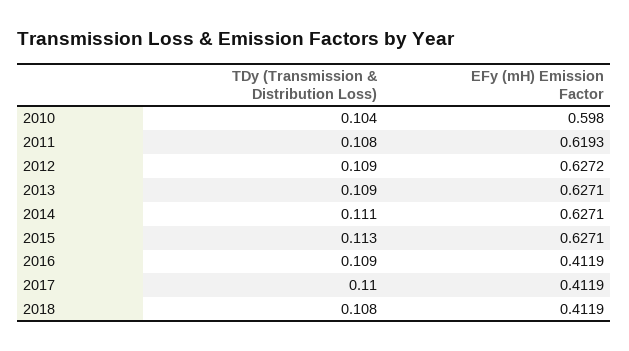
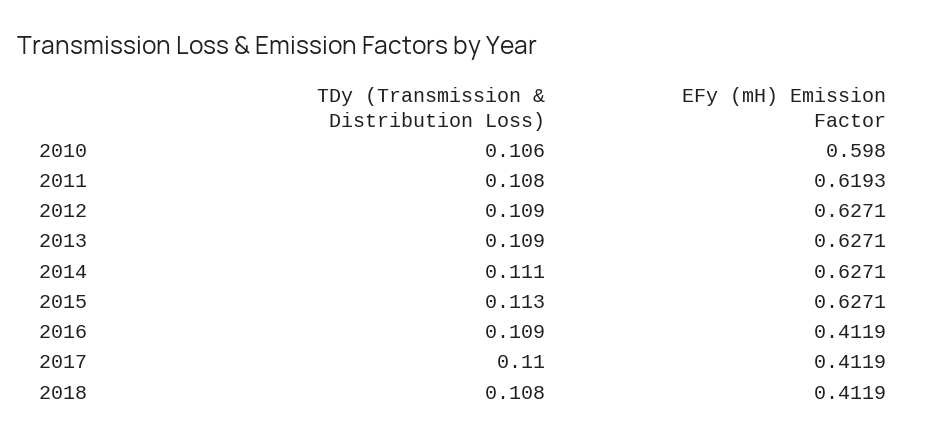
TDy (Transmission & Distribution Loss), 2010: 0.104 -> 0.106
EFy (mH) Emission Factor, 2012: 0.6272 -> 0.6271

